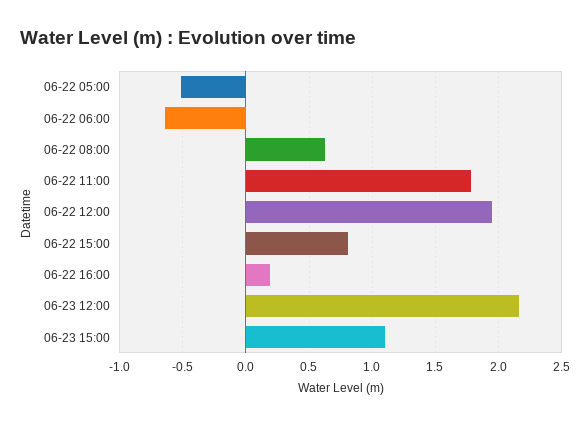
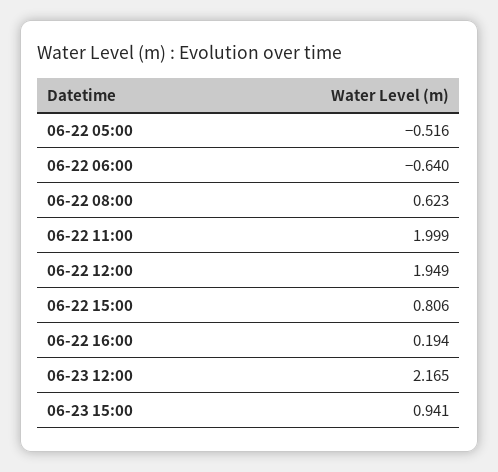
06-22 11:00: 1.8 -> 1.999
06-23 15:00: 1.1 -> 0.941

